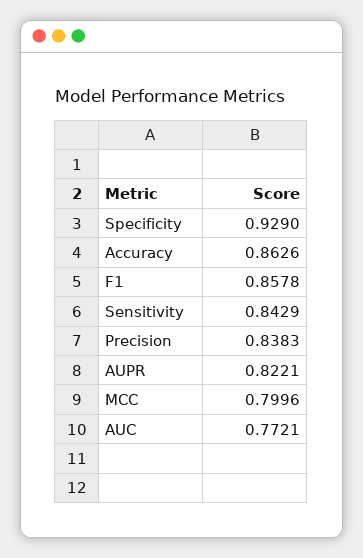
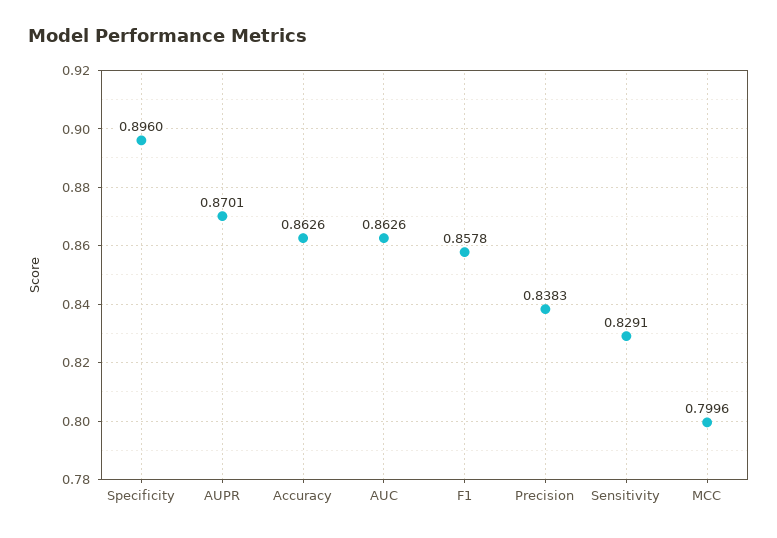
Specificity: 0.929 -> 0.896
Sensitivity: 0.8429 -> 0.8291
AUPR: 0.8221 -> 0.8701
AUC: 0.7721 -> 0.8626

